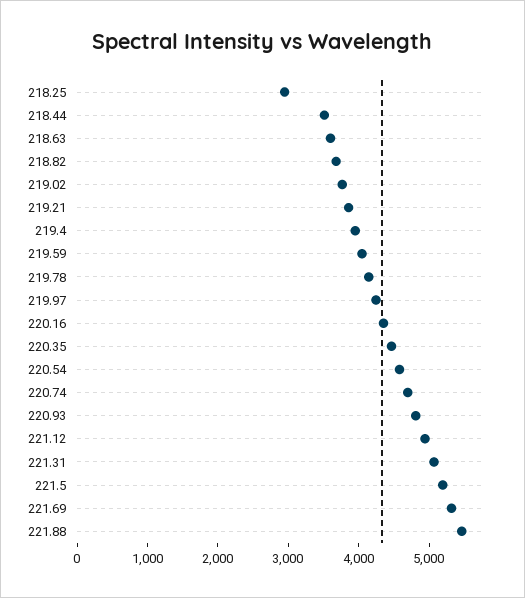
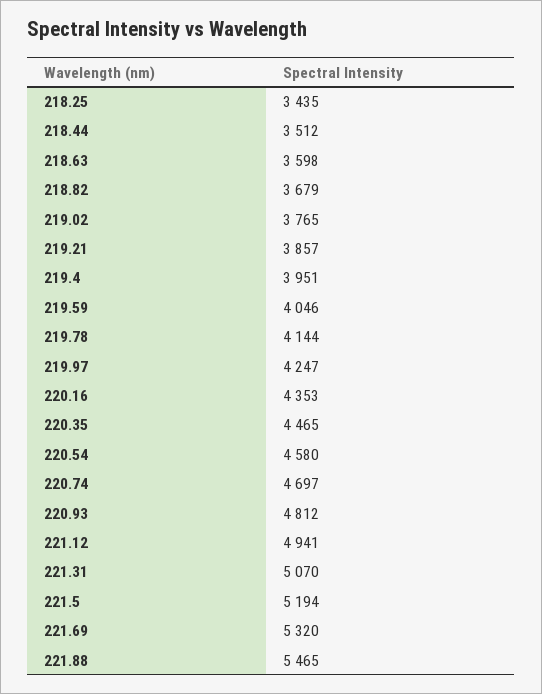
218.25: 3000 -> 3435

